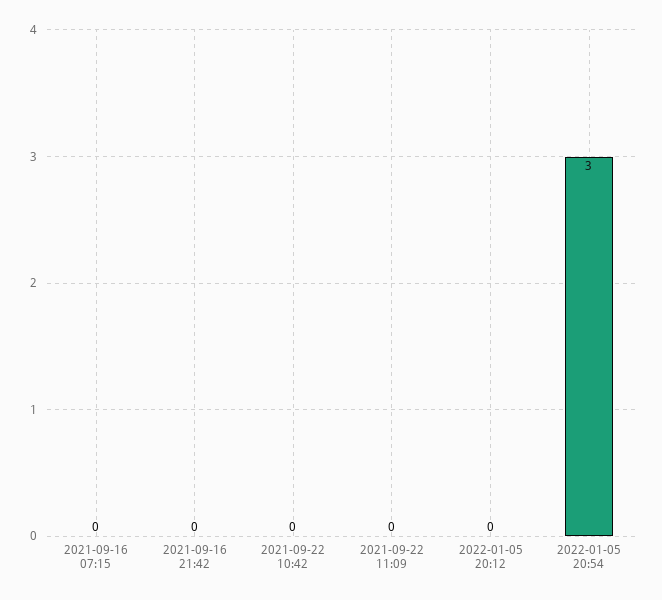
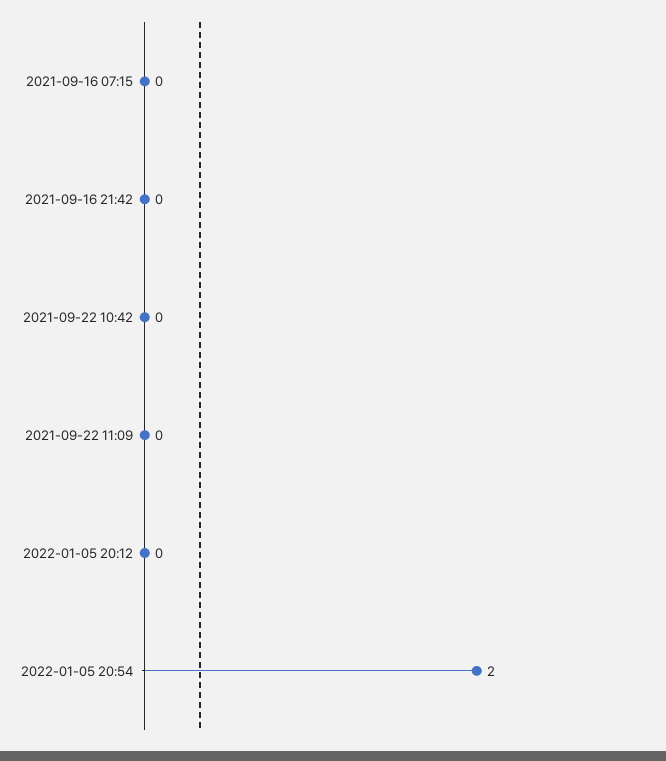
2022-01-05 20:54: 3 -> 2

